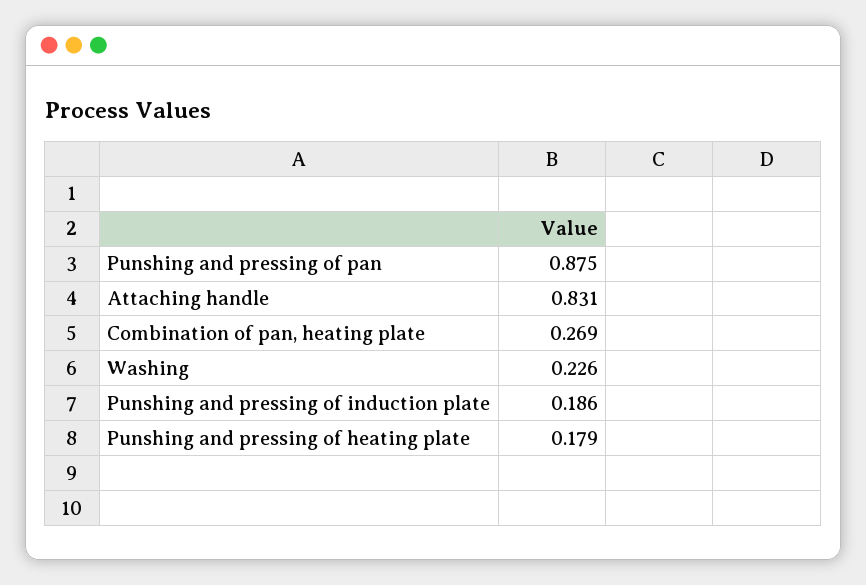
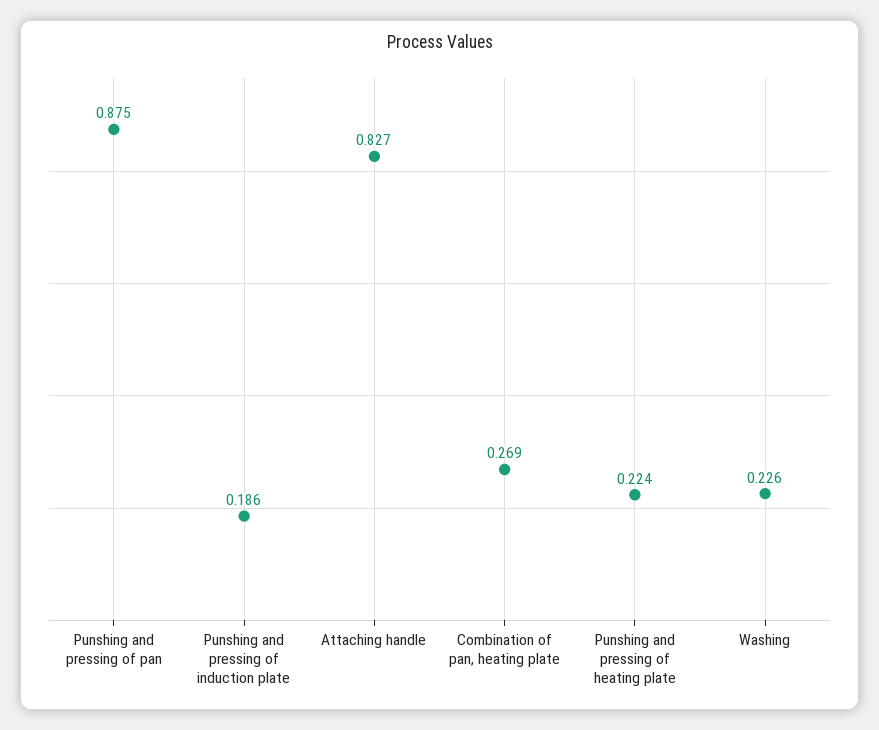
Attaching handle: 0.831 -> 0.827
Punshing and pressing of heating plate: 0.179 -> 0.224

